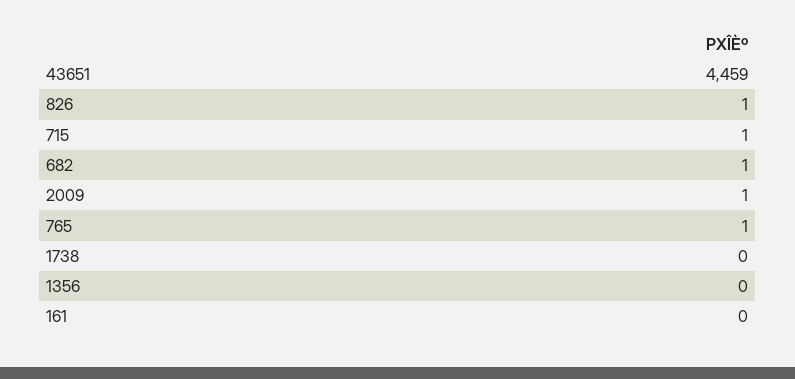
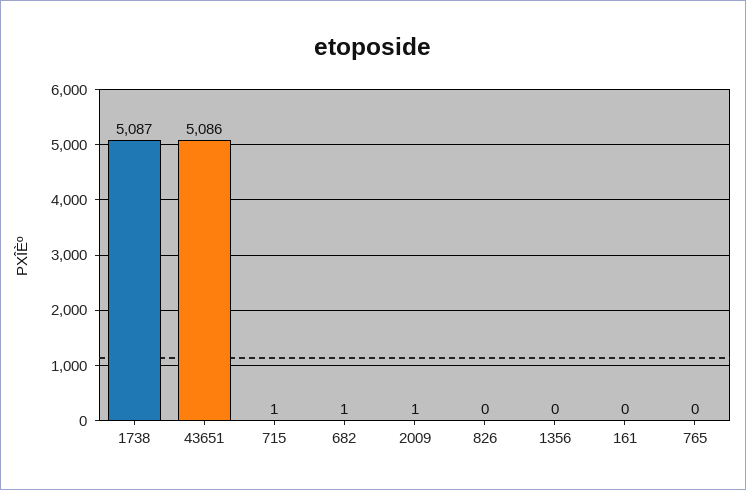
43651: 4459 -> 5086
826: 1 -> 0
765: 1 -> 0
1738: 0 -> 5087

